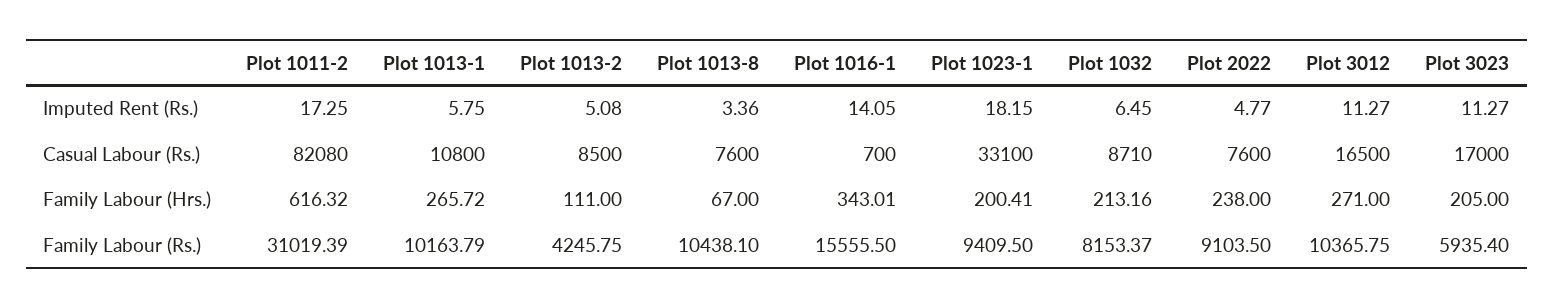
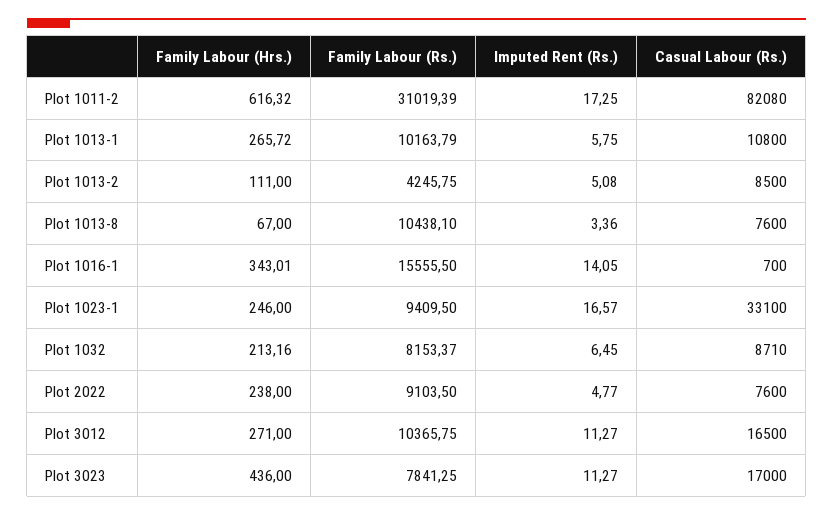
Plot 1023-1, Imputed Rent (Rs.): 18.15 -> 16.57
Plot 1023-1, Family Labour (Hrs.): 200.41 -> 246
Plot 3023, Family Labour (Hrs.): 205 -> 436
Plot 3023, Family Labour (Rs.): 5935.4 -> 7841.25

